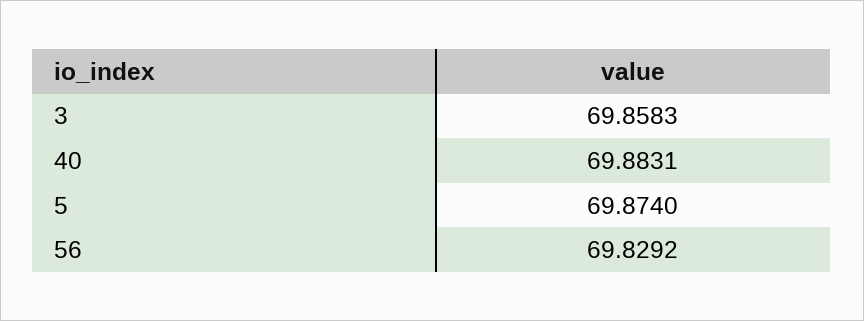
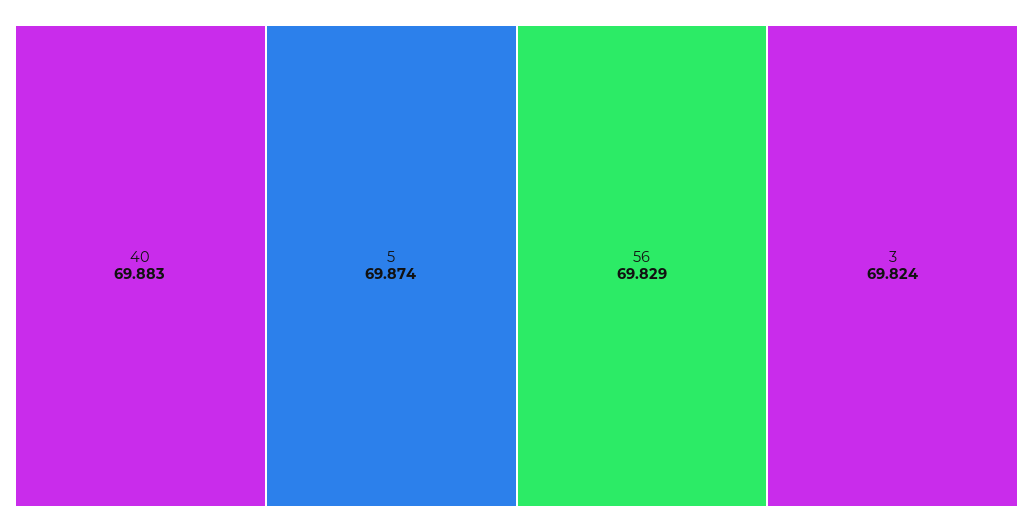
3: 69.8583 -> 69.824

